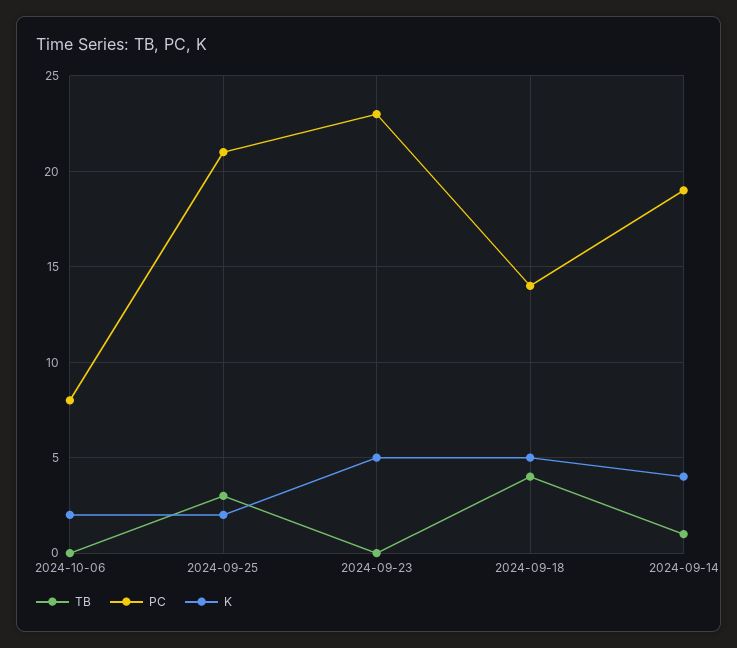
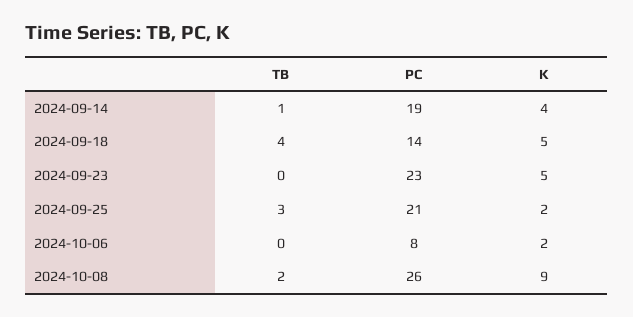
TB, 2024-10-08: none -> 2
PC, 2024-10-08: none -> 26
K, 2024-10-08: none -> 9

